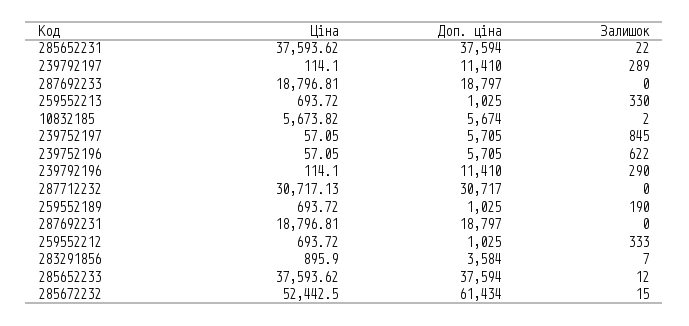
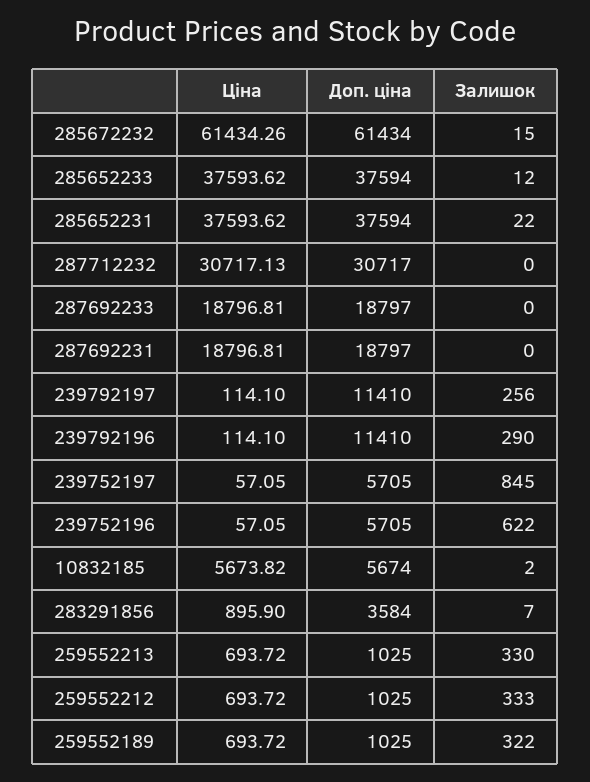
Залишок, 239792197: 289 -> 256
Залишок, 259552189: 190 -> 322
Ціна, 285672232: 52442.5 -> 61434.26

